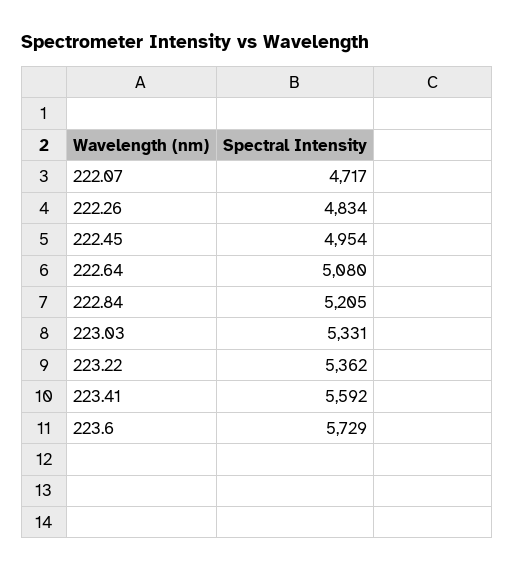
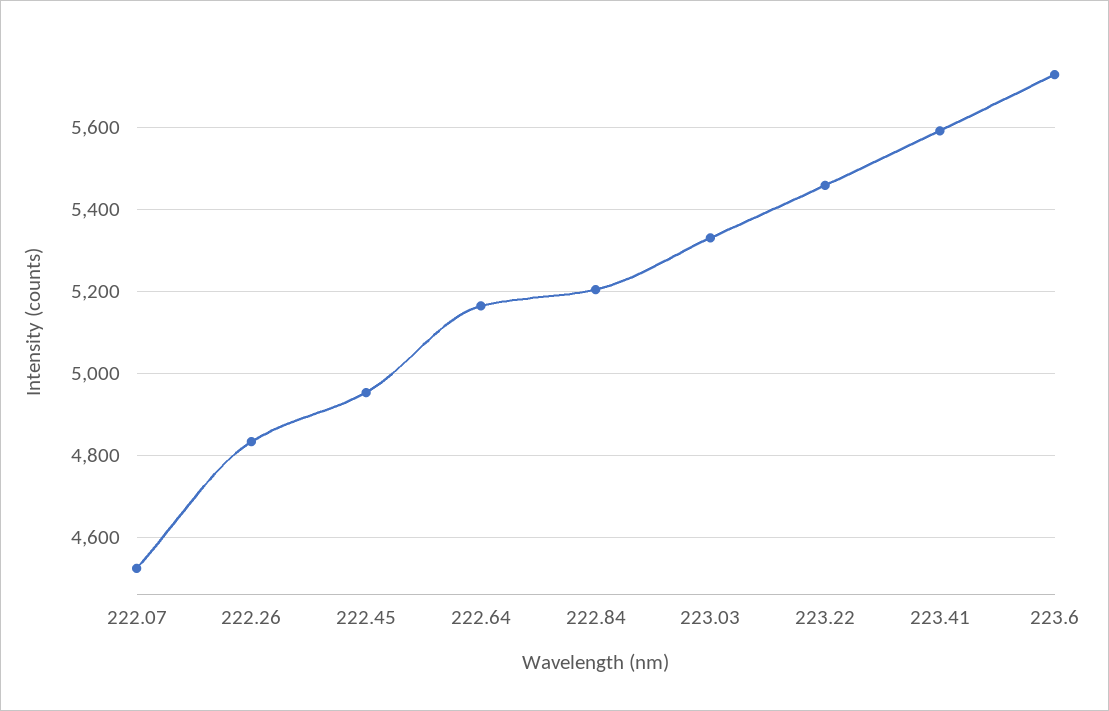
222.07: 4717 -> 4520
222.64: 5080 -> 5160
223.22: 5362 -> 5460

